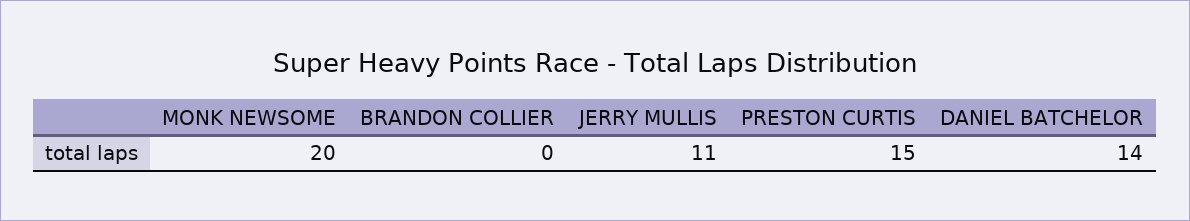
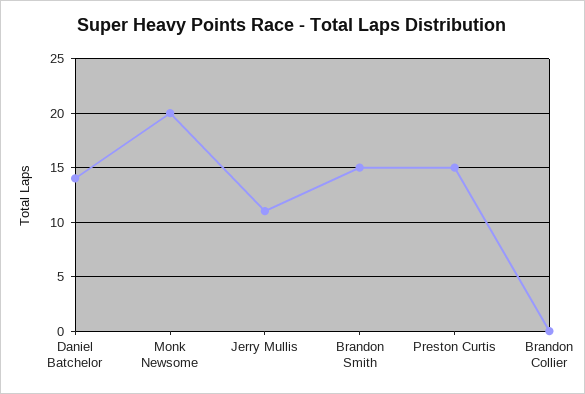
Brandon Smith: none -> 15

